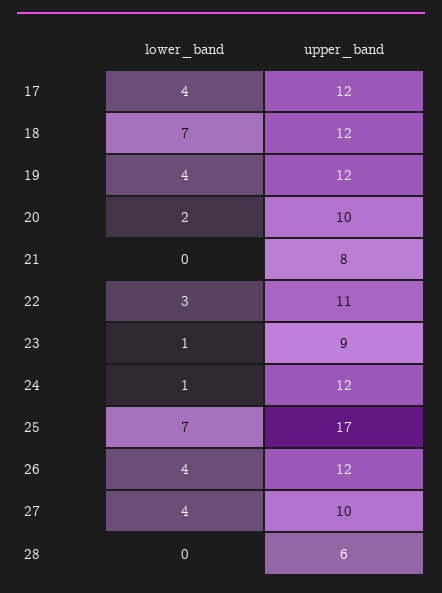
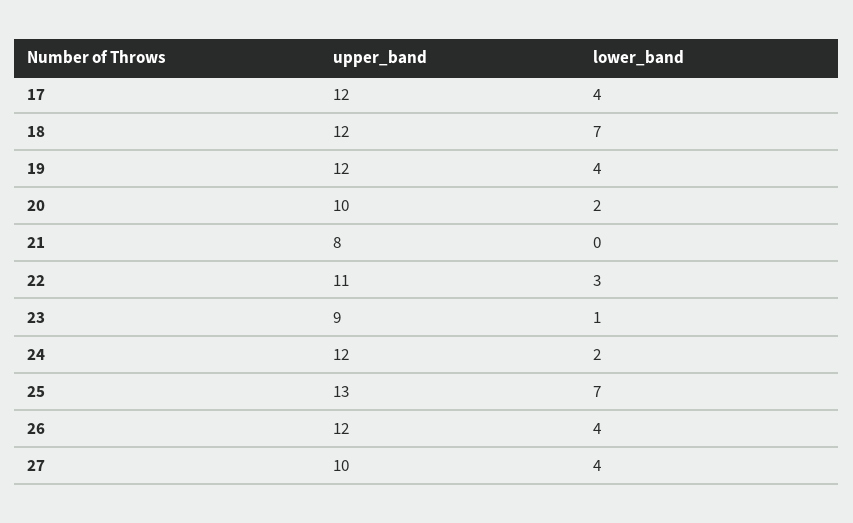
lower_band, 24: 1 -> 2
upper_band, 25: 17 -> 13
lower_band, 28: 0 -> none
upper_band, 28: 6 -> none

